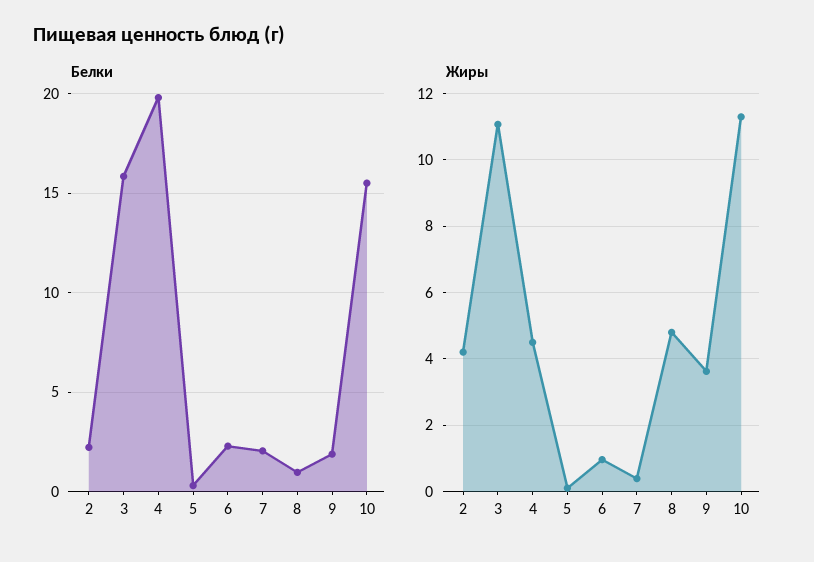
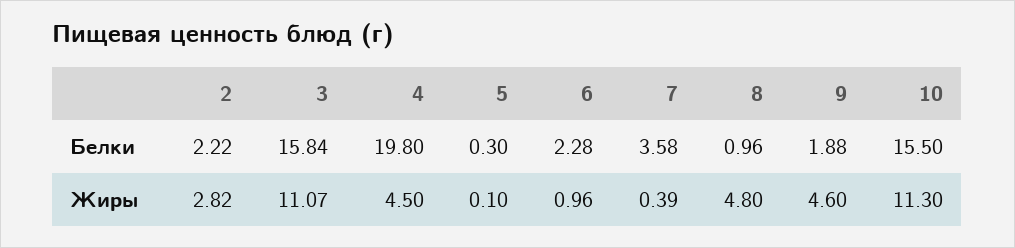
Белки, 7: 2 -> 3.58
Жиры, 2: 4.2 -> 2.82
Жиры, 9: 3.6 -> 4.6

